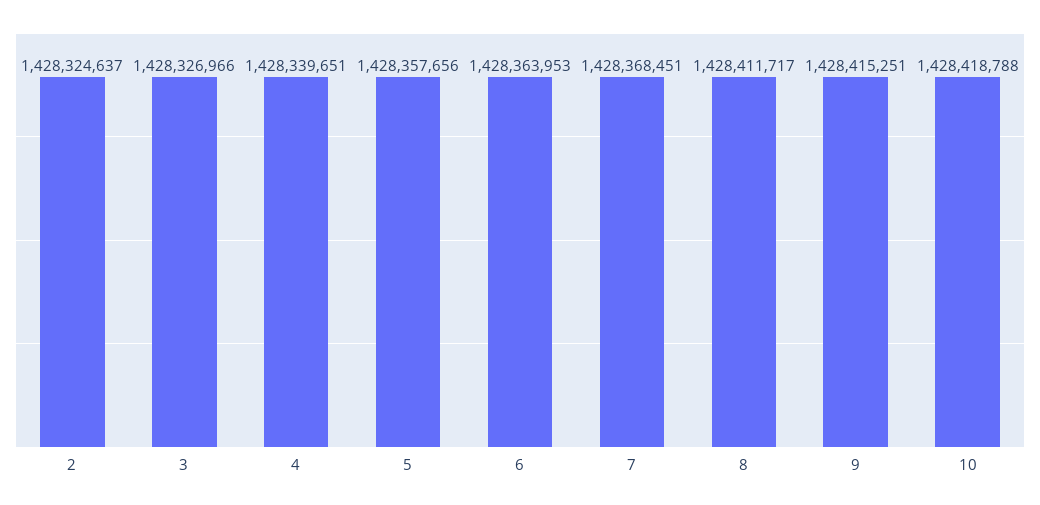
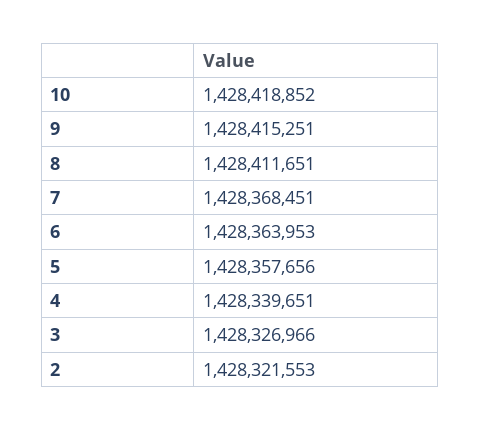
2: 1428324637 -> 1428321553
8: 1428411717 -> 1428411651
10: 1428418788 -> 1428418852

